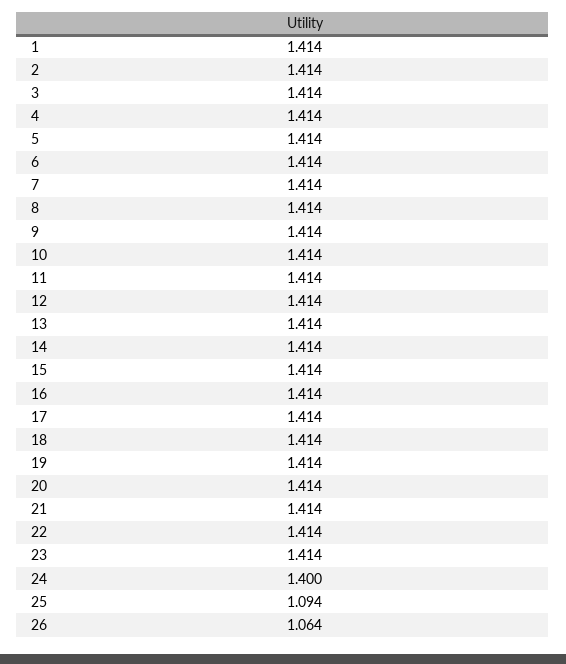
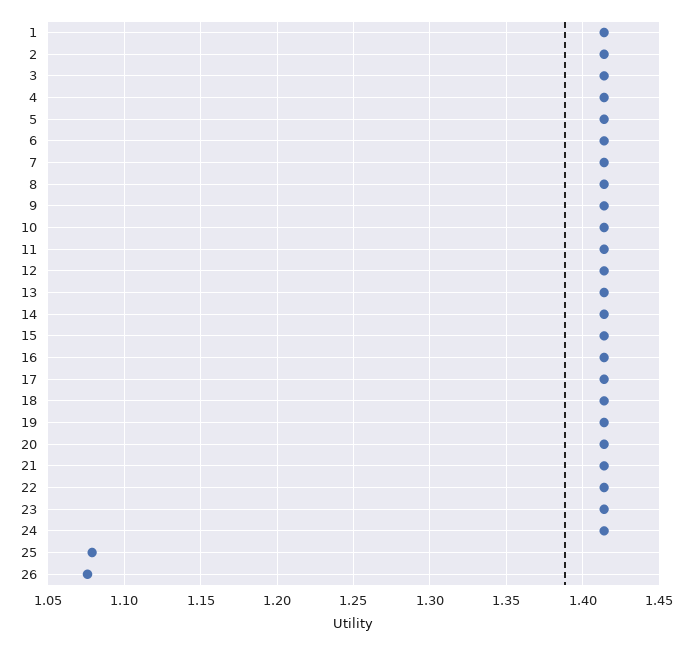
24: 1.4 -> 1.415
25: 1.094 -> 1.08
26: 1.064 -> 1.075

